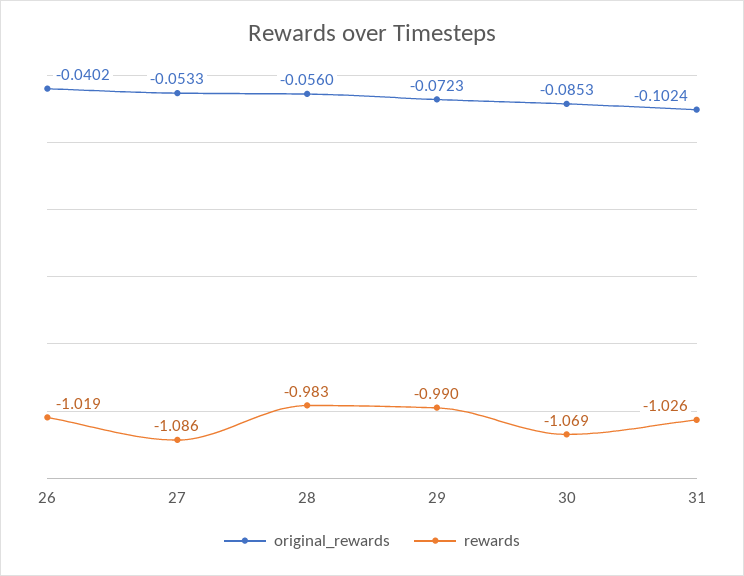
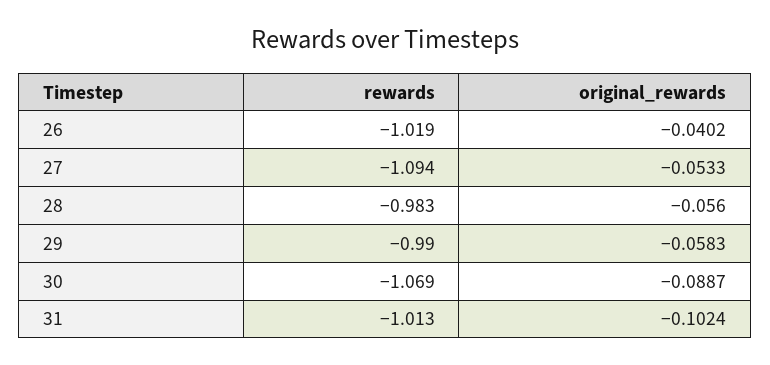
rewards, 27: -1.086 -> -1.094
original_rewards, 29: -0.0723 -> -0.0583
original_rewards, 30: -0.0853 -> -0.0887
rewards, 31: -1.026 -> -1.013

